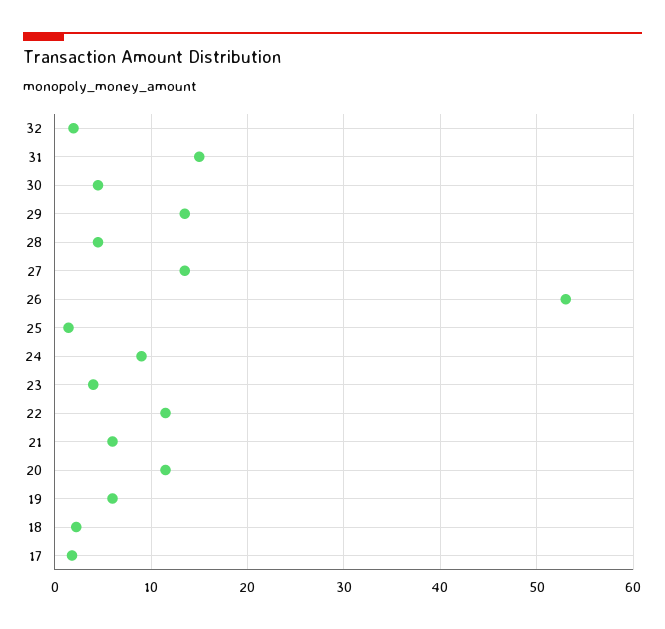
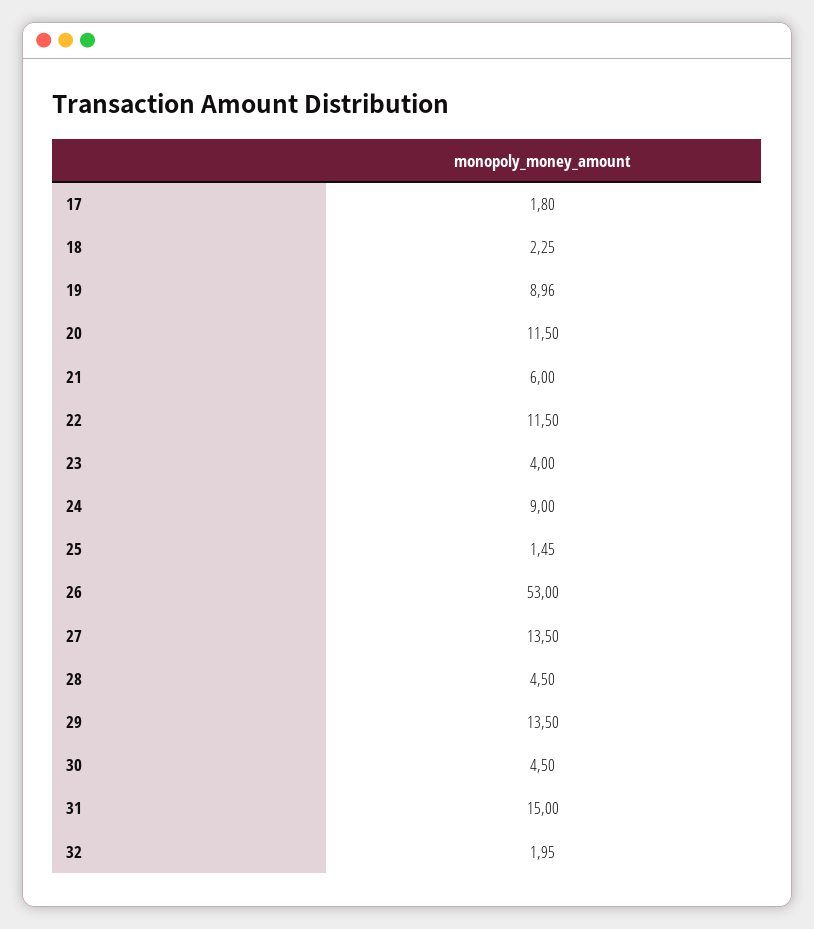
19: 6 -> 8.96

